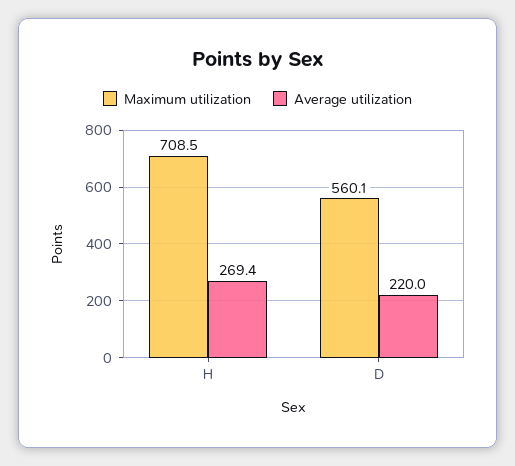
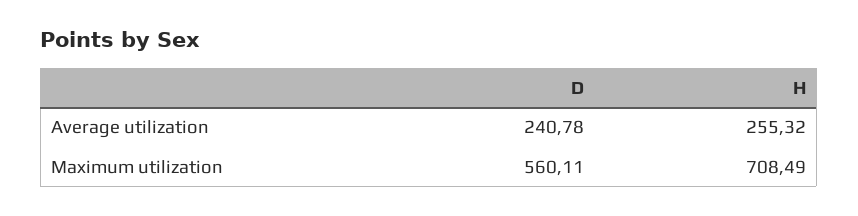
Average utilization, H: 269.4 -> 255.32
Average utilization, D: 220 -> 240.78

